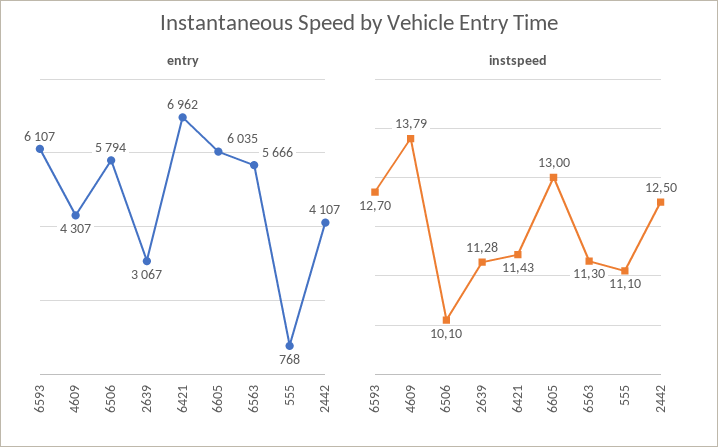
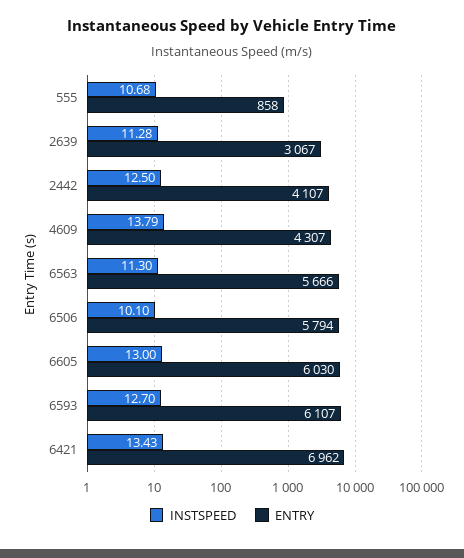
entry, 6605: 6035 -> 6030
entry, 555: 768 -> 858
instspeed, 6421: 11.43 -> 13.43
instspeed, 555: 11.1 -> 10.68

